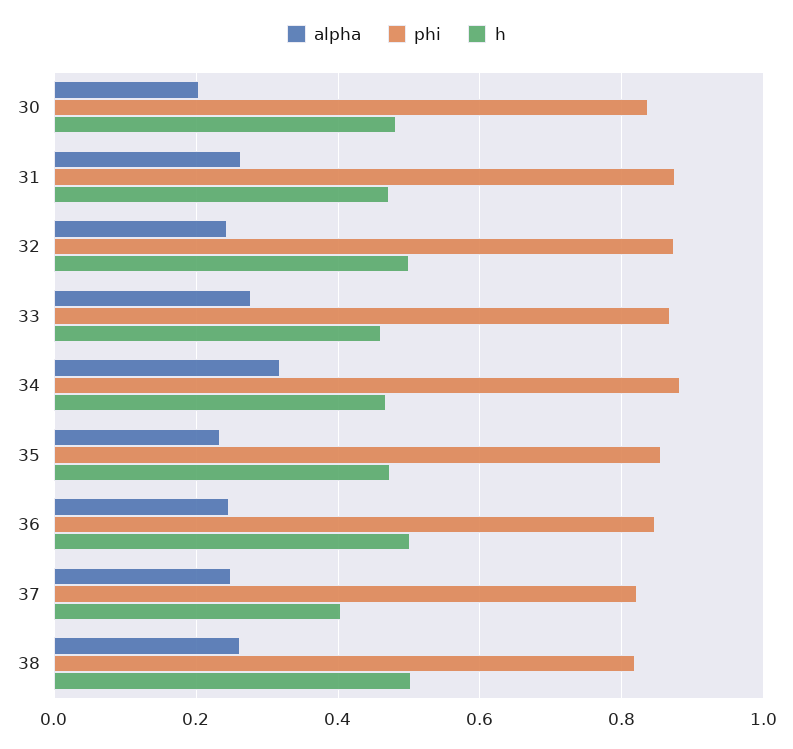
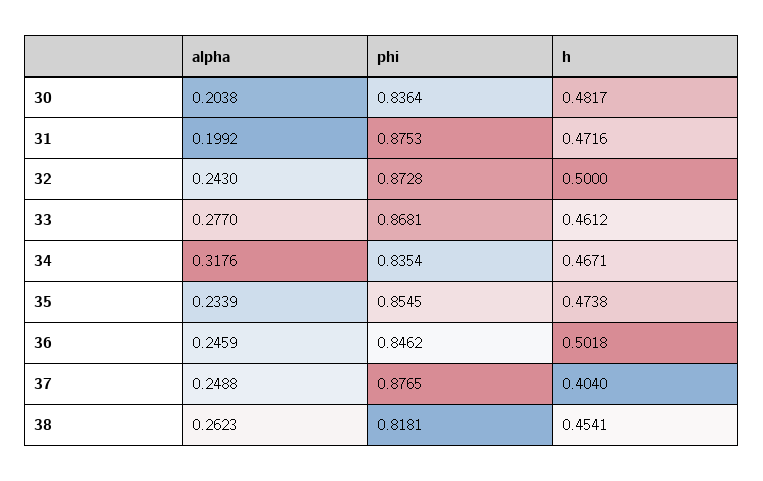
alpha, 31: 0.26 -> 0.1992
phi, 34: 0.88 -> 0.8354
phi, 37: 0.82 -> 0.8765
h, 38: 0.5 -> 0.4541

